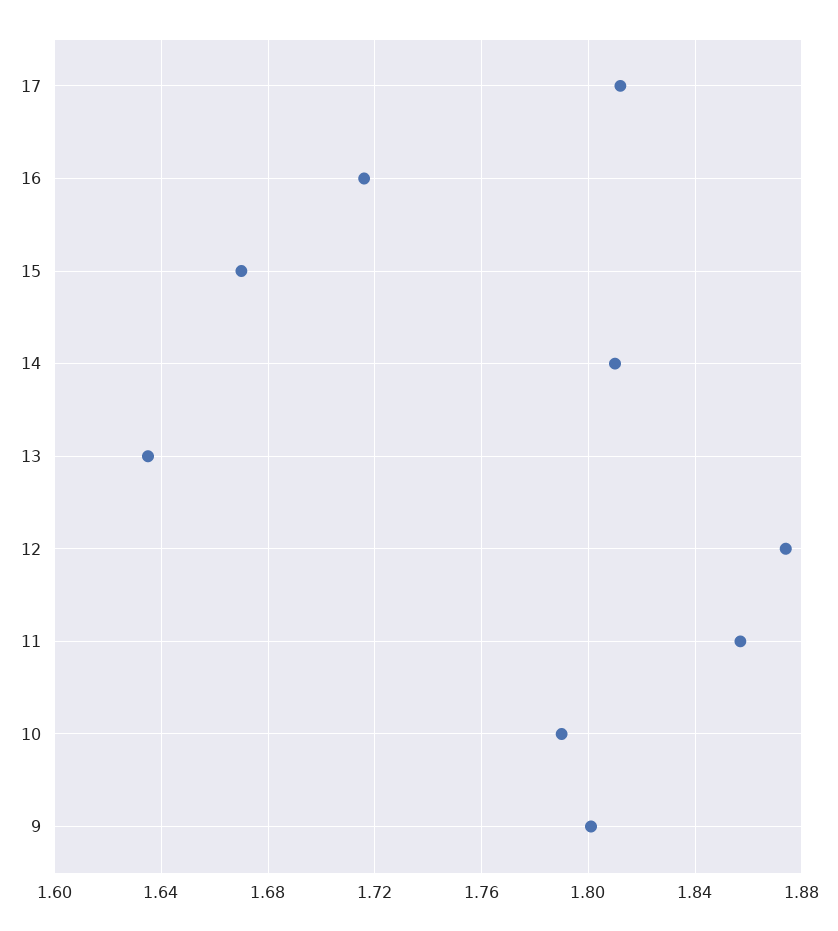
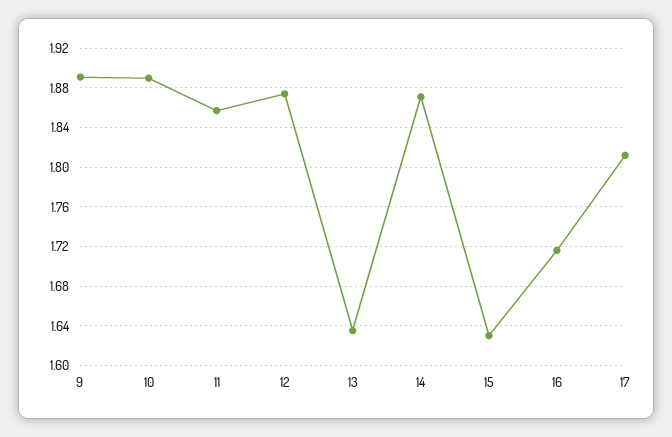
15: 1.67 -> 1.63
14: 1.81 -> 1.87
10: 1.79 -> 1.89
9: 1.8 -> 1.89

